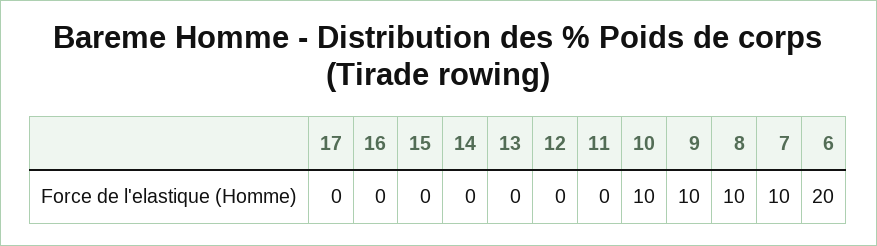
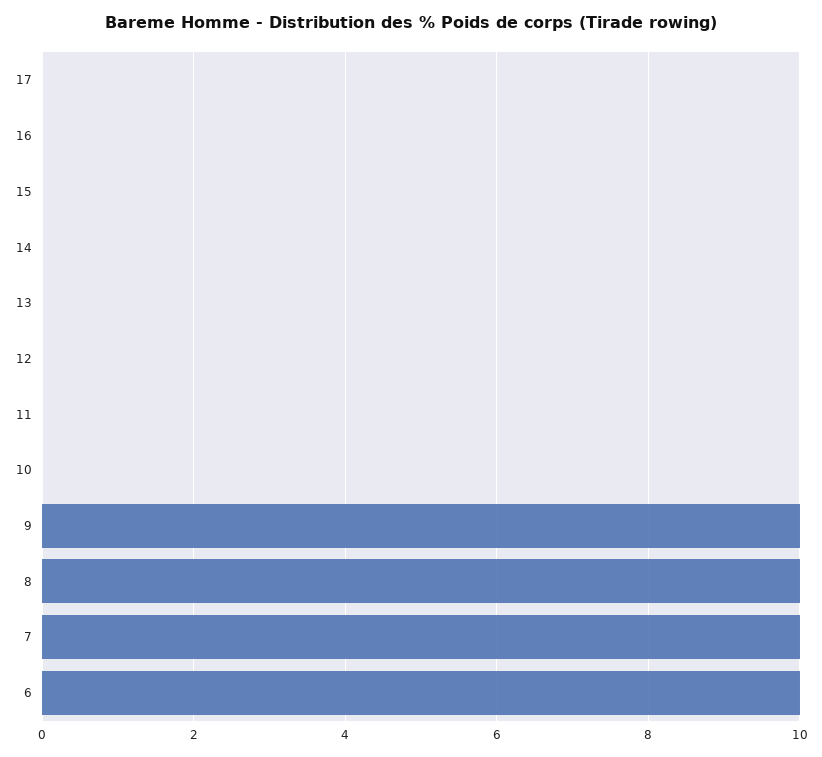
10: 10 -> 0
6: 20 -> 10

